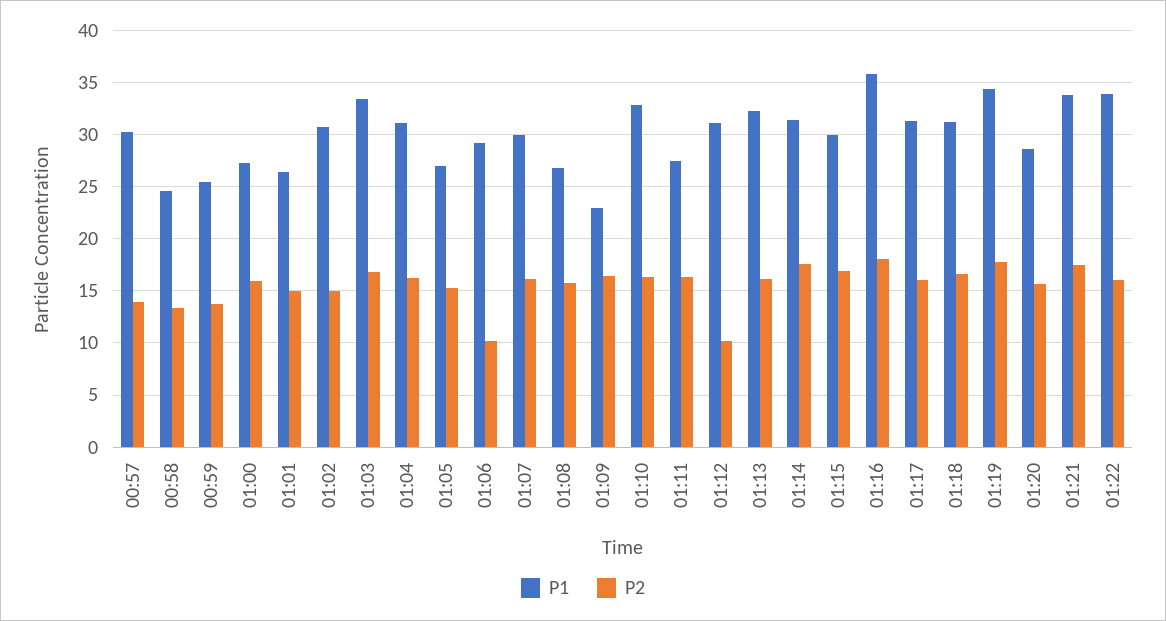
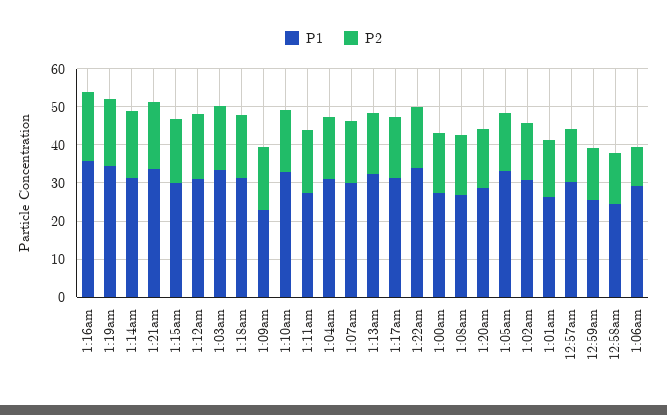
P1, 01:05: 27 -> 32.5
P2, 01:12: 10 -> 17.5

